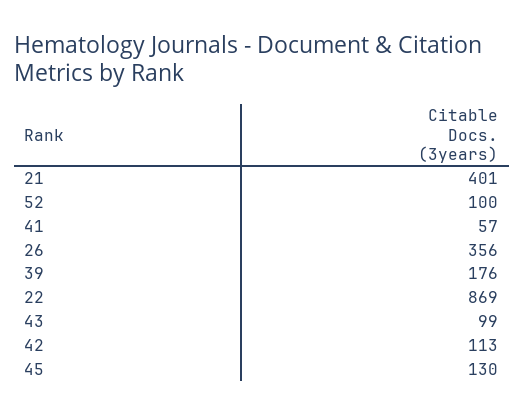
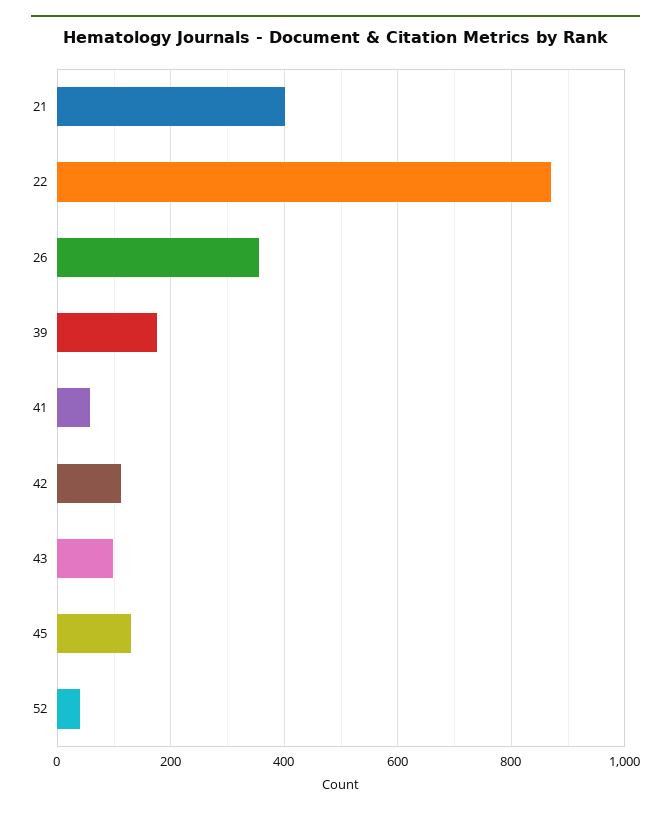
52: 100 -> 40

